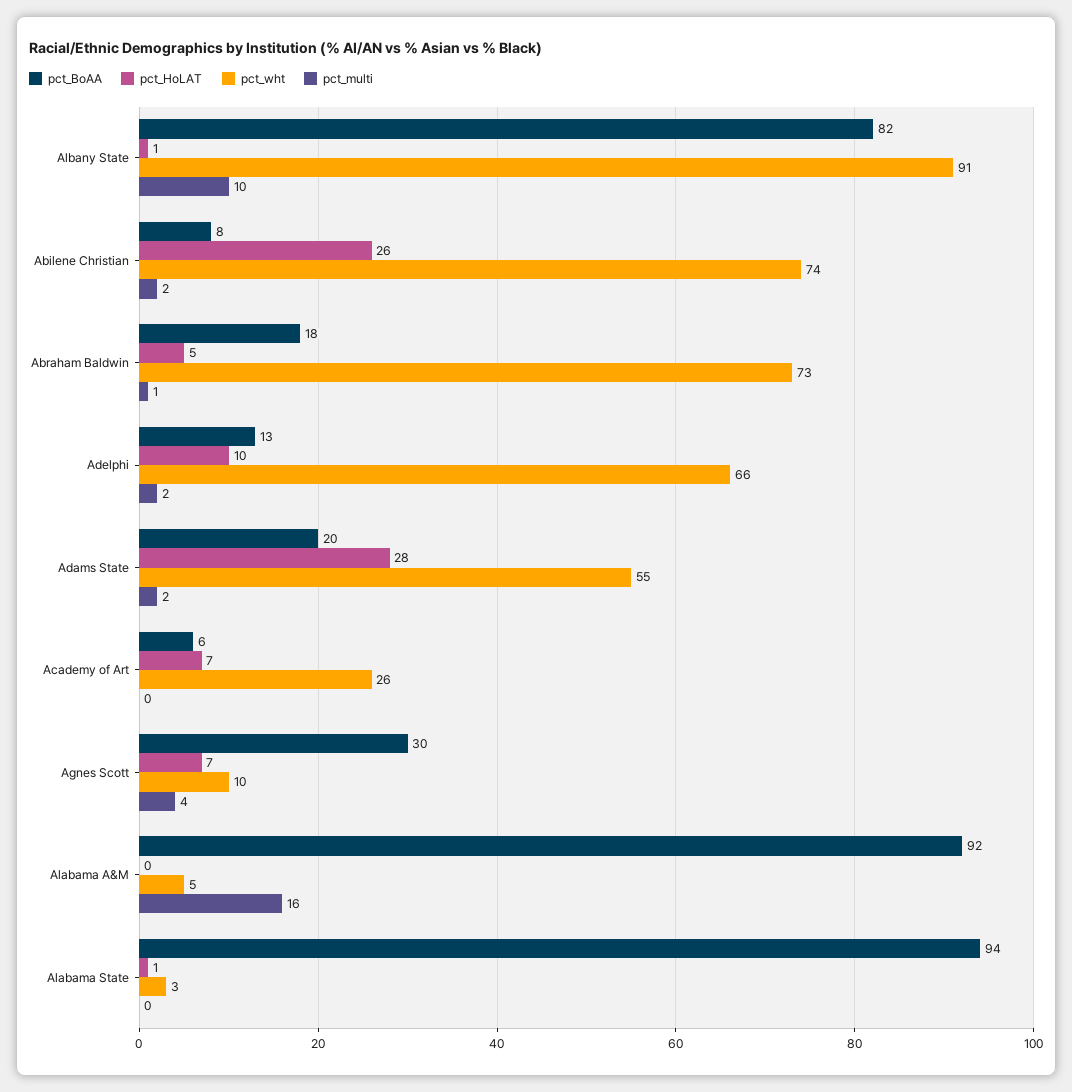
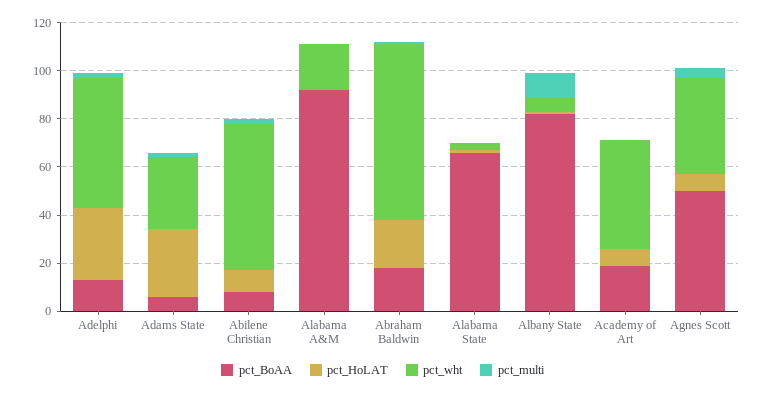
pct_wht, Albany State: 91 -> 5
pct_HoLAT, Abilene Christian: 26 -> 10
pct_wht, Abilene Christian: 74 -> 60
pct_HoLAT, Abraham Baldwin: 5 -> 20
pct_HoLAT, Adelphi: 10 -> 30
pct_wht, Adelphi: 66 -> 55
pct_BoAA, Adams State: 20 -> 5
pct_wht, Adams State: 55 -> 30
pct_BoAA, Academy of Art: 6 -> 20
pct_wht, Academy of Art: 26 -> 45
pct_BoAA, Agnes Scott: 30 -> 50
pct_wht, Agnes Scott: 10 -> 40
pct_wht, Alabama A&M: 5 -> 20
pct_multi, Alabama A&M: 16 -> 0
pct_BoAA, Alabama State: 94 -> 65

